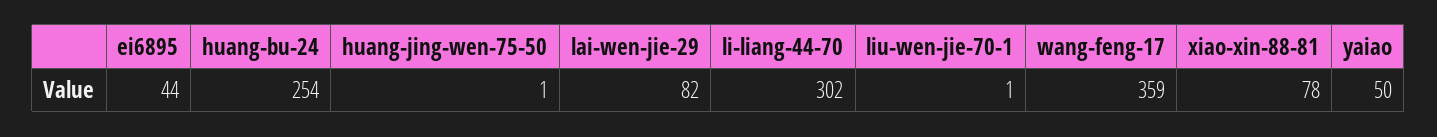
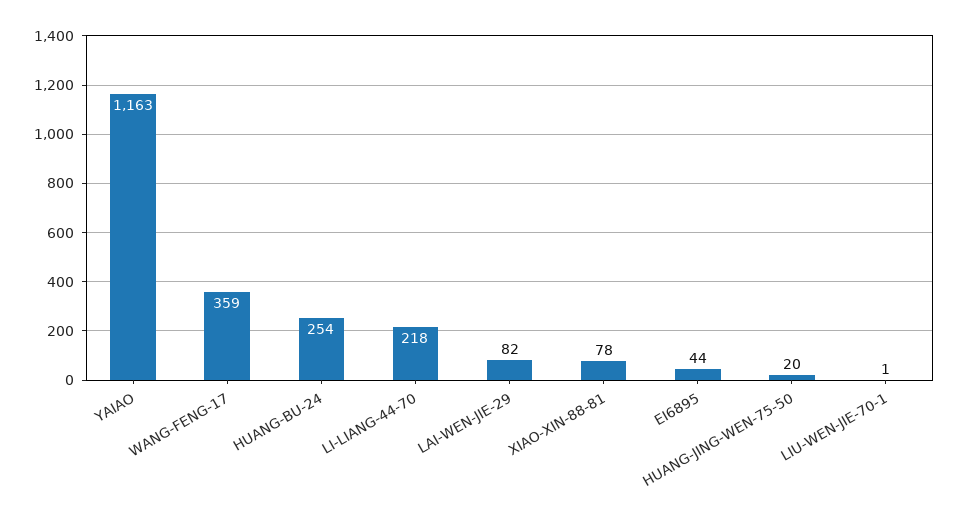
huang-jing-wen-75-50: 1 -> 20
li-liang-44-70: 302 -> 218
yaiao: 50 -> 1163

